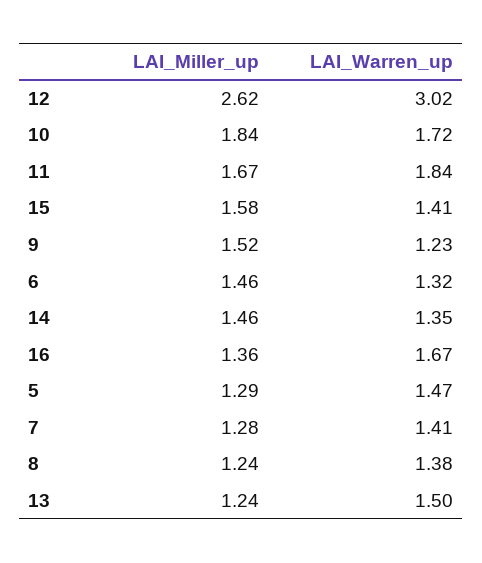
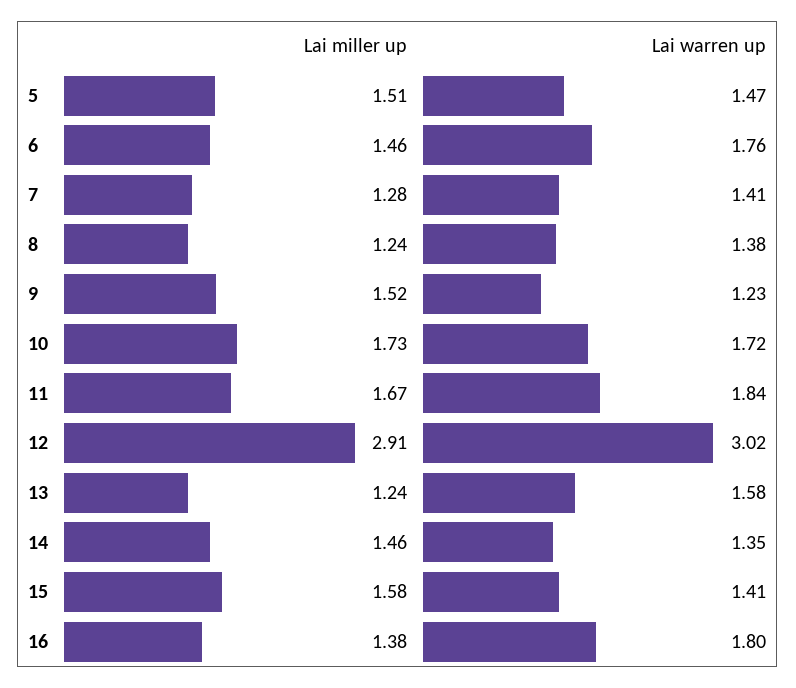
LAI_Miller_up, 12: 2.62 -> 2.91
LAI_Miller_up, 10: 1.84 -> 1.73
LAI_Warren_up, 6: 1.32 -> 1.76
LAI_Miller_up, 16: 1.36 -> 1.38
LAI_Warren_up, 16: 1.67 -> 1.8
LAI_Miller_up, 5: 1.29 -> 1.51
LAI_Warren_up, 13: 1.5 -> 1.58

